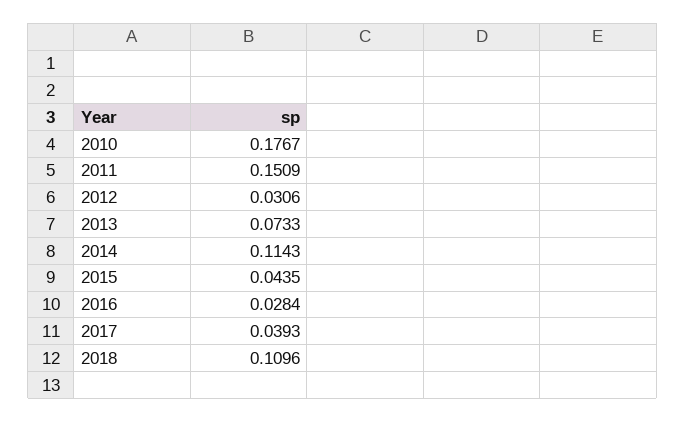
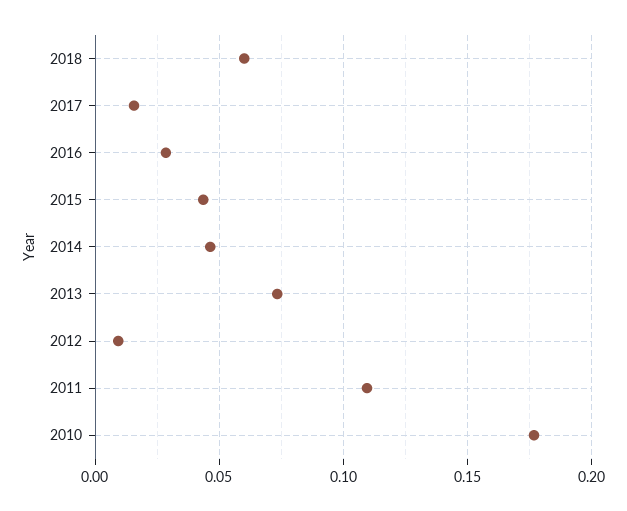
2011: 0.1509 -> 0.11
2012: 0.0306 -> 0.01
2014: 0.1143 -> 0.045
2017: 0.0393 -> 0.015
2018: 0.1096 -> 0.06

